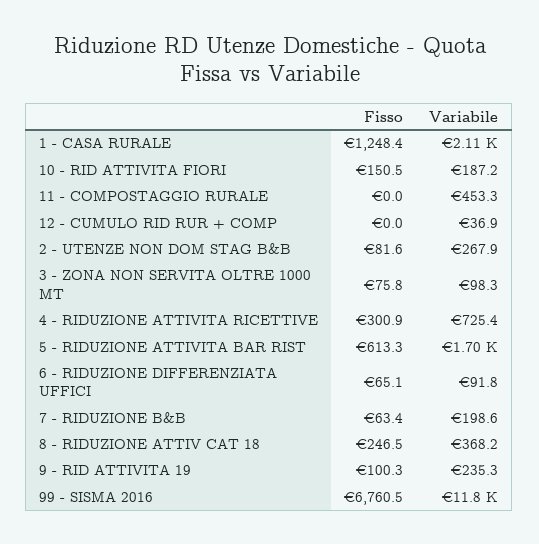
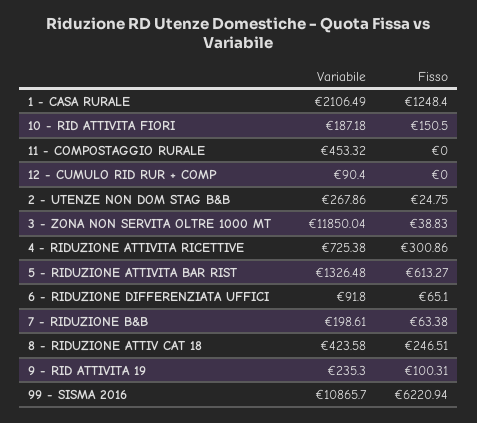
Variabile, 12 - CUMULO RID RUR + COMP: 36.9 -> 90.4
Fisso, 2 - UTENZE NON DOM STAG B&B: 81.6 -> 24.75
Fisso, 3 - ZONA NON SERVITA OLTRE 1000 MT: 75.8 -> 38.83
Variabile, 3 - ZONA NON SERVITA OLTRE 1000 MT: 98.3 -> 11850.04
Variabile, 5 - RIDUZIONE ATTIVITA BAR RIST: 1700 -> 1326.48
Variabile, 8 - RIDUZIONE ATTIV CAT 18: 368.2 -> 423.58
Fisso, 99 - SISMA 2016: 6760.5 -> 6220.94
Variabile, 99 - SISMA 2016: 11800 -> 10865.7

